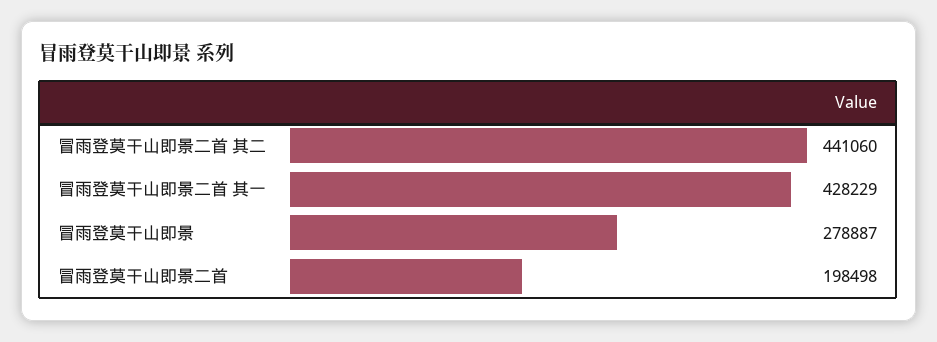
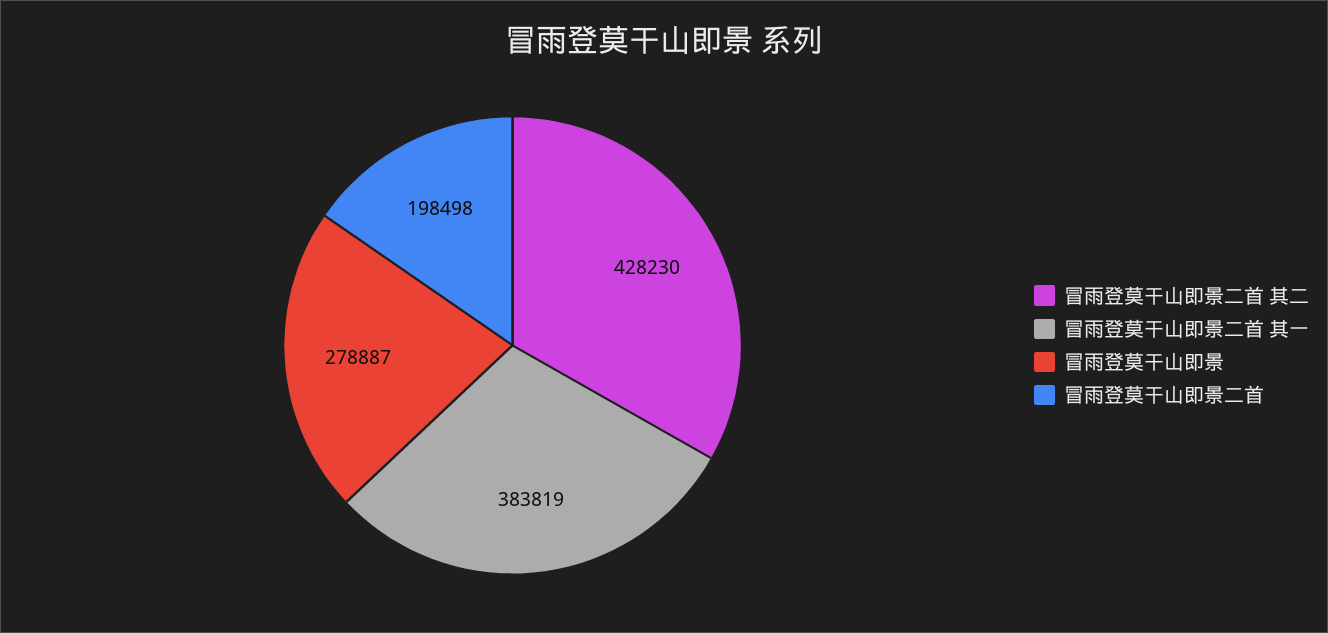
冒雨登莫干山即景二首 其二: 441060 -> 428230
冒雨登莫干山即景二首 其一: 428229 -> 383819

